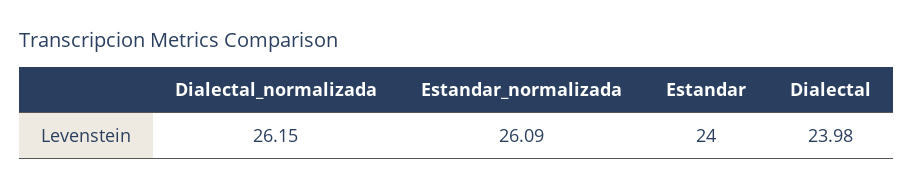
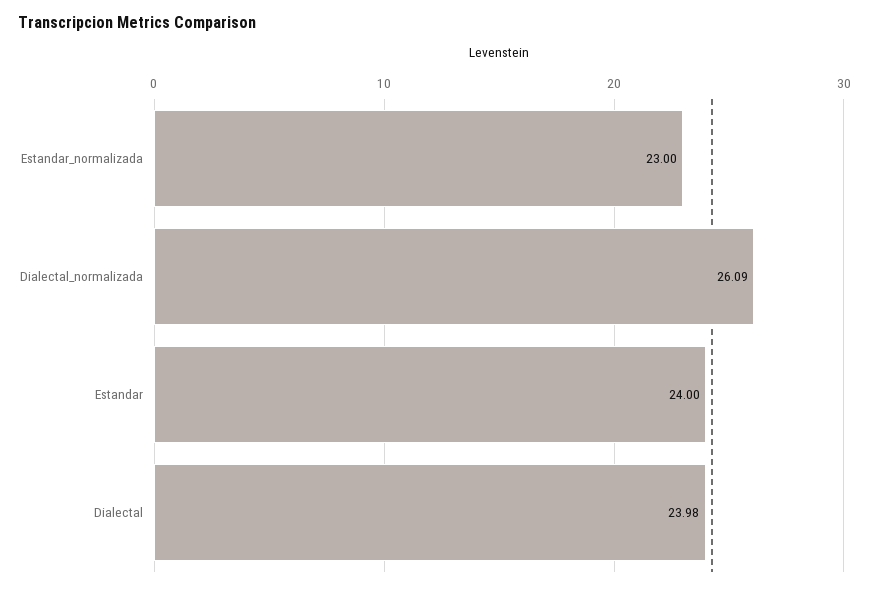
Dialectal_normalizada: 26.15 -> 26.09
Estandar_normalizada: 26.09 -> 23

